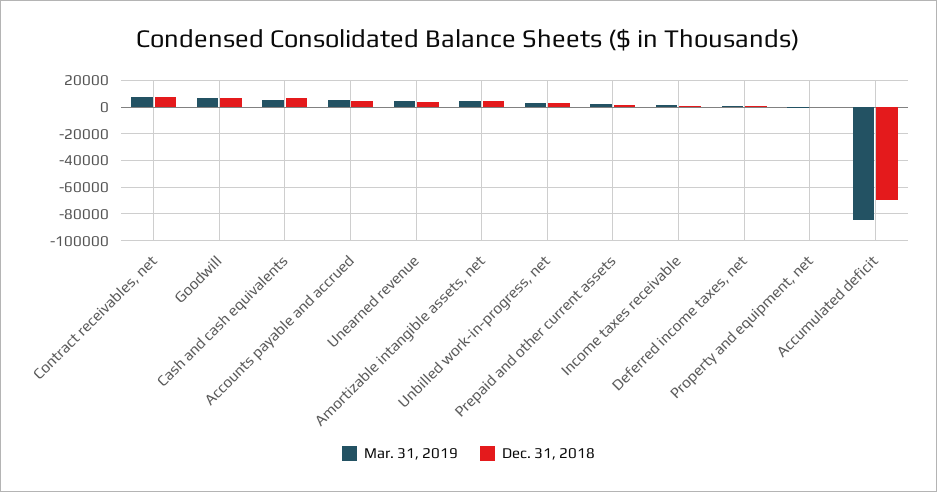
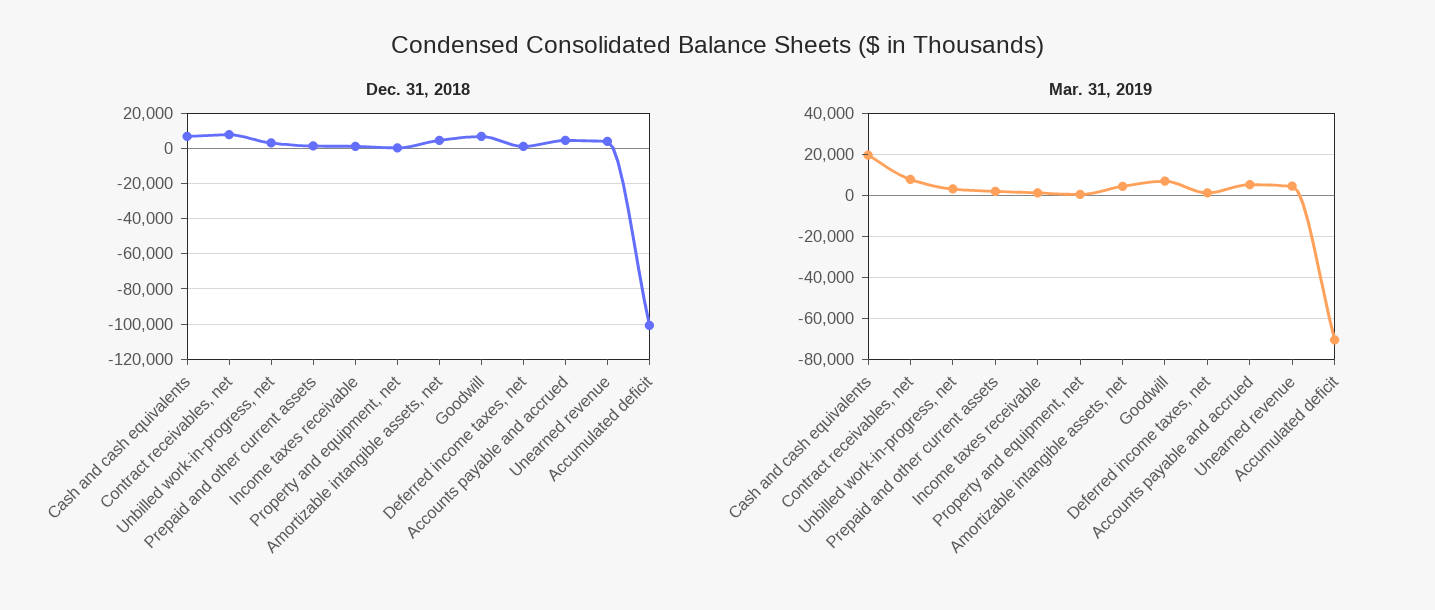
Mar. 31, 2019, Cash and cash equivalents: 5000 -> 20000
Mar. 31, 2019, Accumulated deficit: -85000 -> -70000
Dec. 31, 2018, Accumulated deficit: -70000 -> -100000

